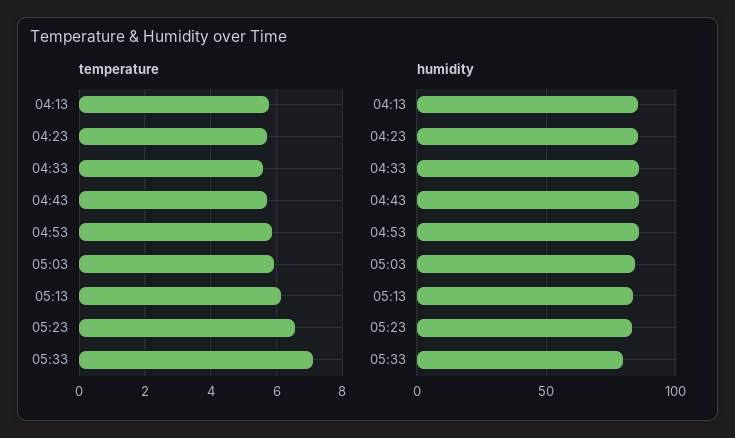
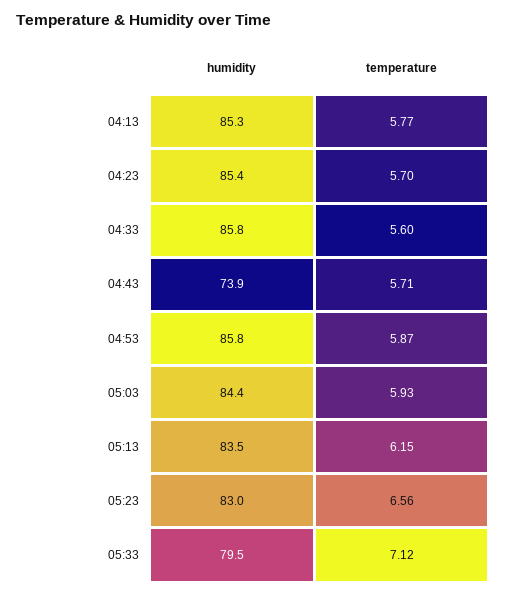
humidity, 04:43: 85 -> 73.9

